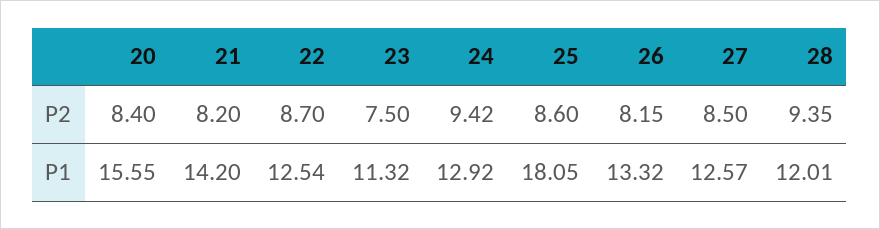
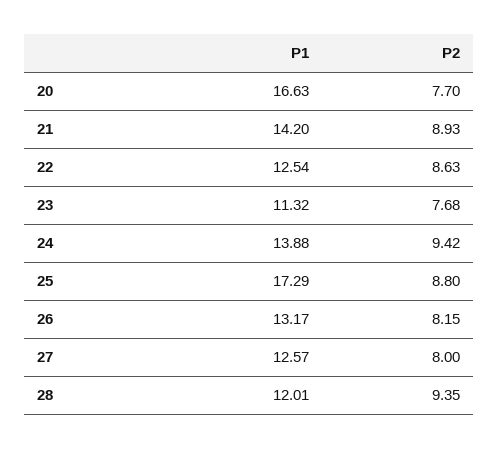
20, P2: 8.4 -> 7.7
21, P2: 8.2 -> 8.93
22, P2: 8.7 -> 8.63
23, P2: 7.5 -> 7.68
25, P2: 8.6 -> 8.8
27, P2: 8.5 -> 8
20, P1: 15.55 -> 16.63
24, P1: 12.92 -> 13.88
25, P1: 18.05 -> 17.29
26, P1: 13.32 -> 13.17

